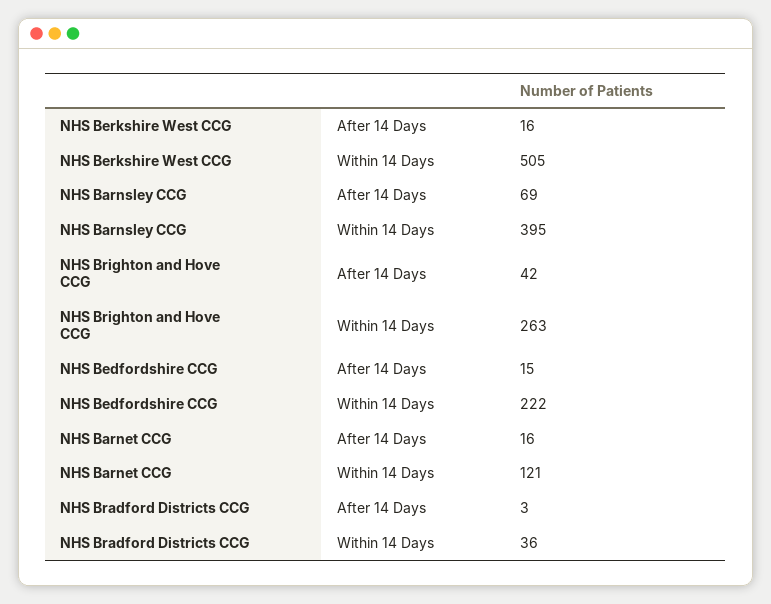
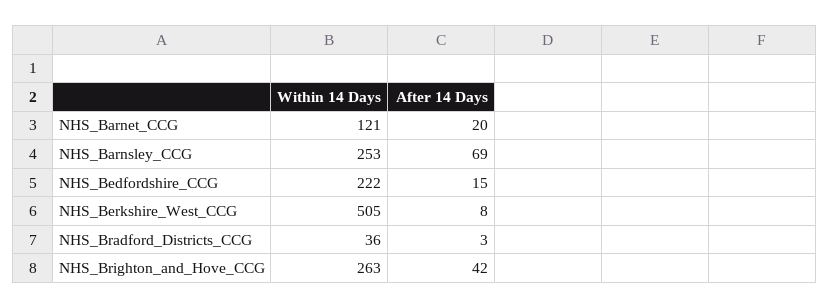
NHS Berkshire West CCG, After 14 Days: 16 -> 8
NHS Barnsley CCG, Within 14 Days: 395 -> 253
NHS Barnet CCG, After 14 Days: 16 -> 20

